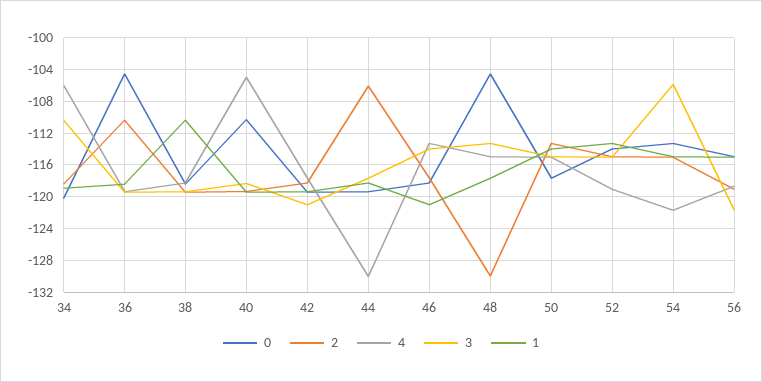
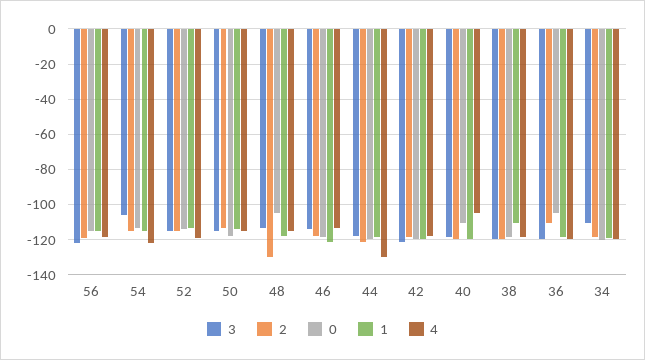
4, 34: -106 -> -120
2, 44: -106 -> -120

